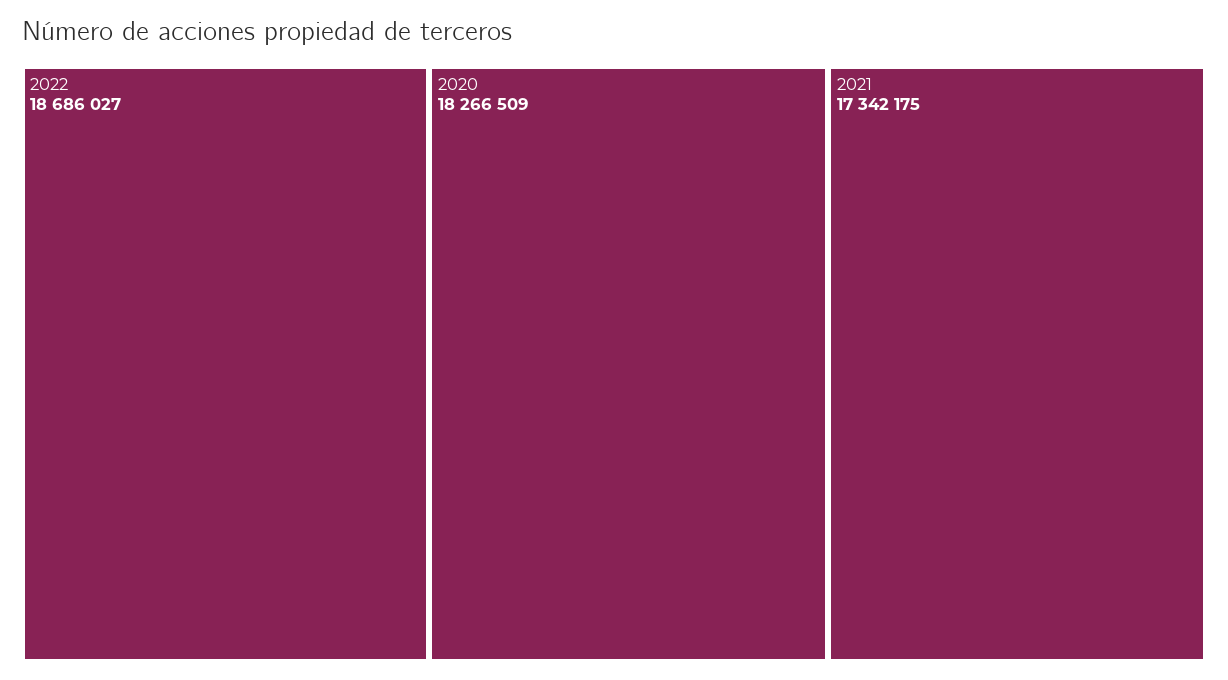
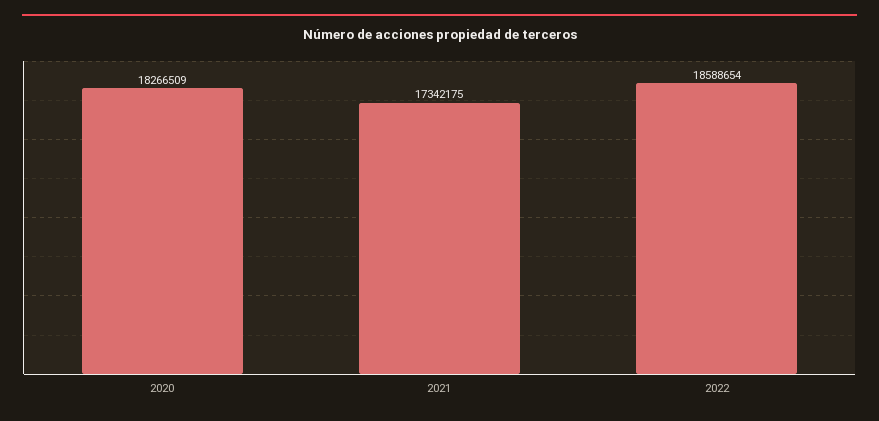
2022: 18686027 -> 18588654

